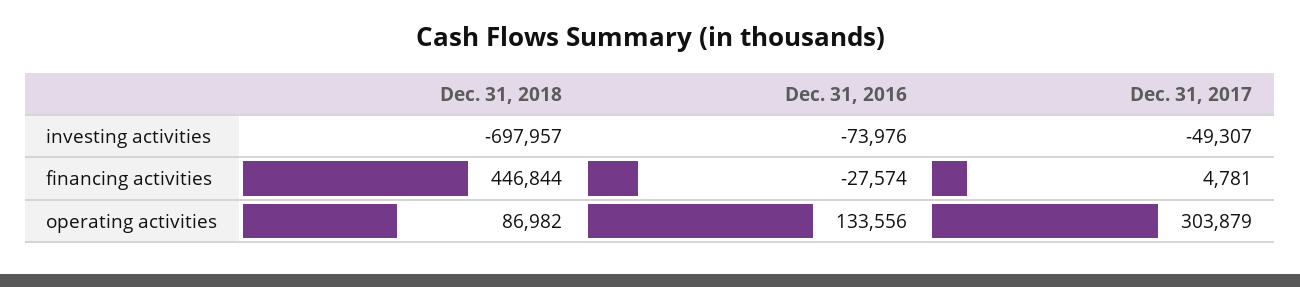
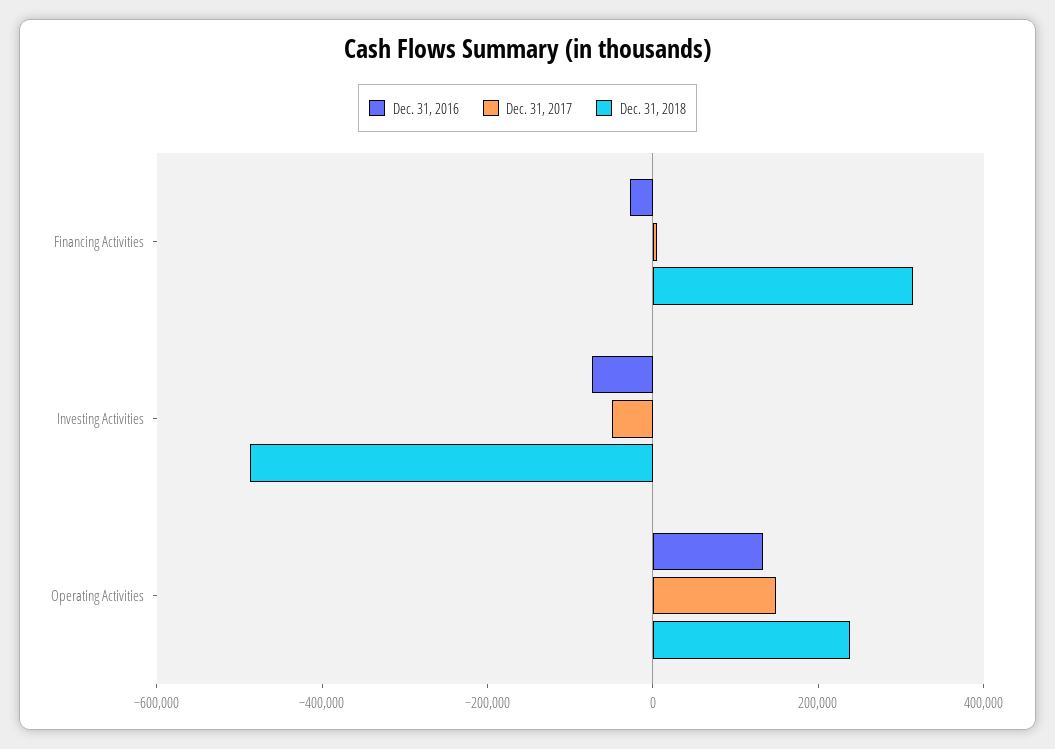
Dec. 31, 2018, investing activities: -697957 -> -500000
Dec. 31, 2018, financing activities: 446844 -> 300000
Dec. 31, 2018, operating activities: 86982 -> 250000
Dec. 31, 2017, operating activities: 303879 -> 150000

